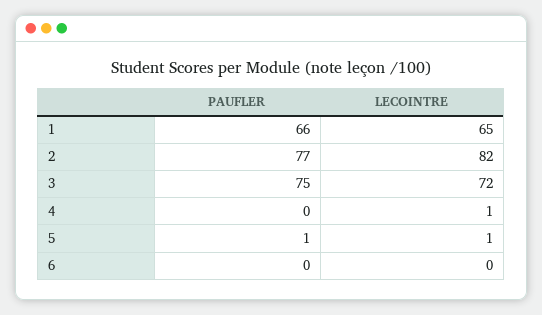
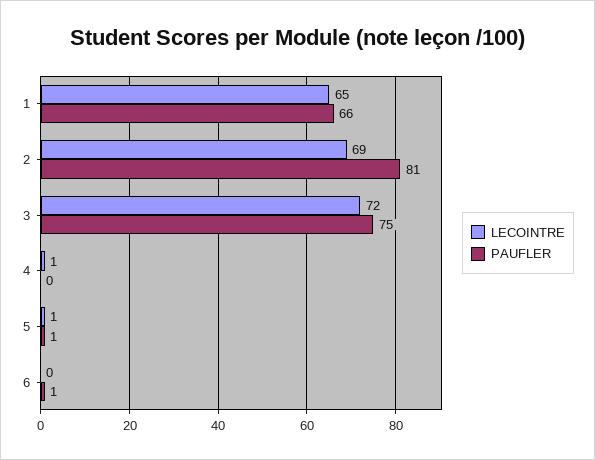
PAUFLER, 2: 77 -> 81
LECOINTRE, 2: 82 -> 69
PAUFLER, 6: 0 -> 1

